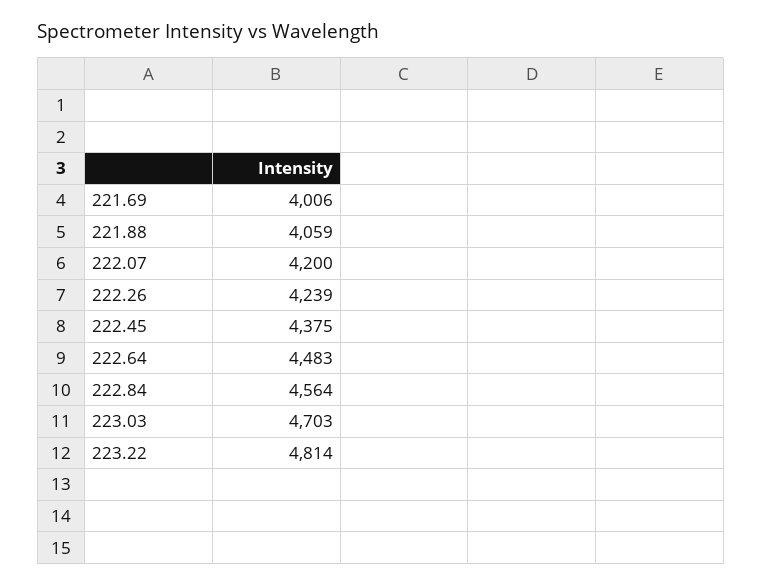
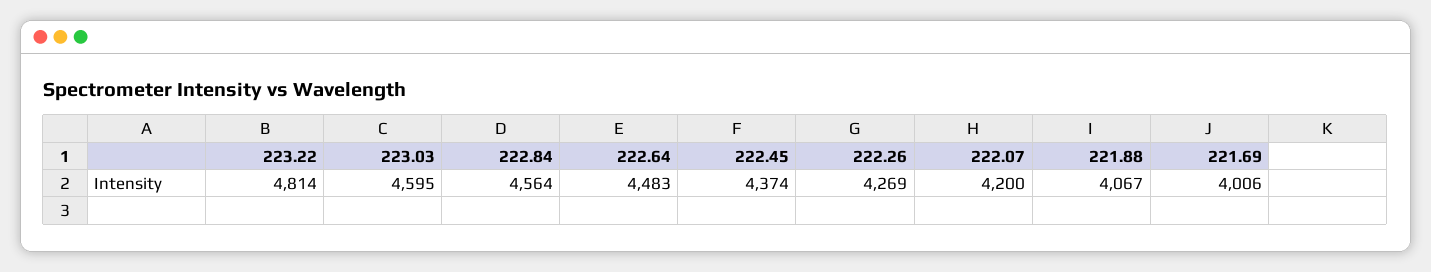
221.88: 4059 -> 4067
222.26: 4239 -> 4269
222.45: 4375 -> 4374
223.03: 4703 -> 4595

